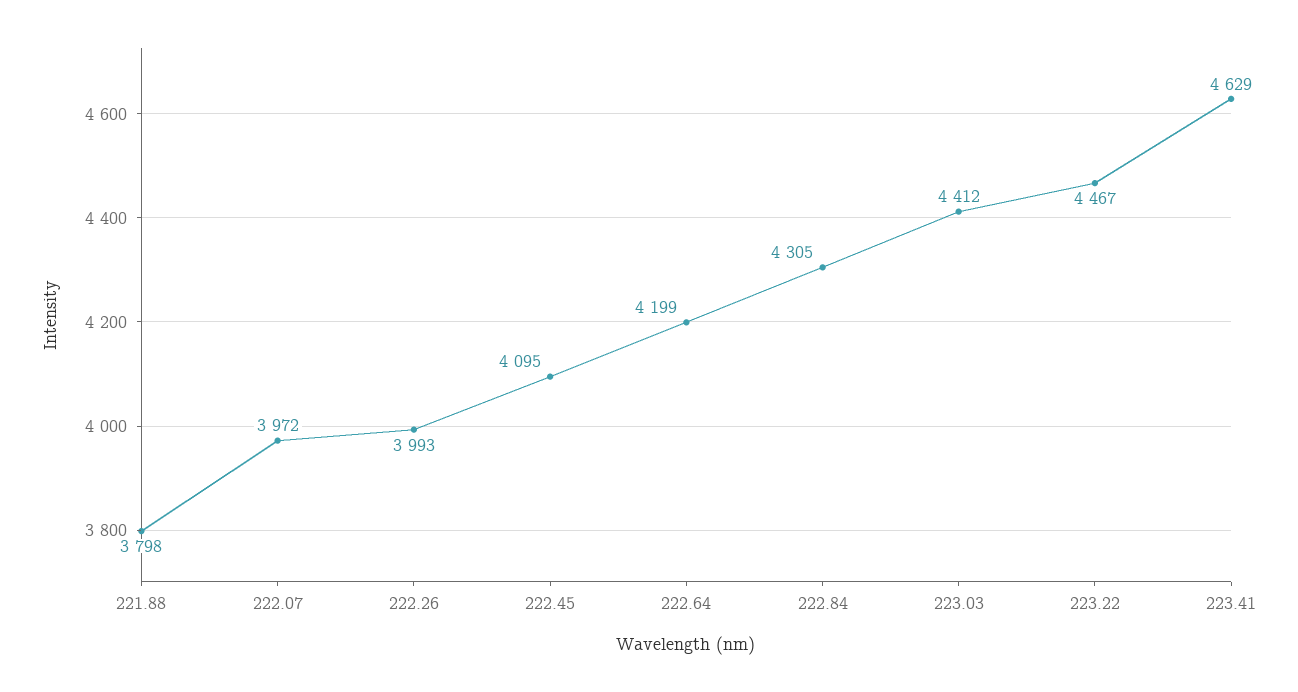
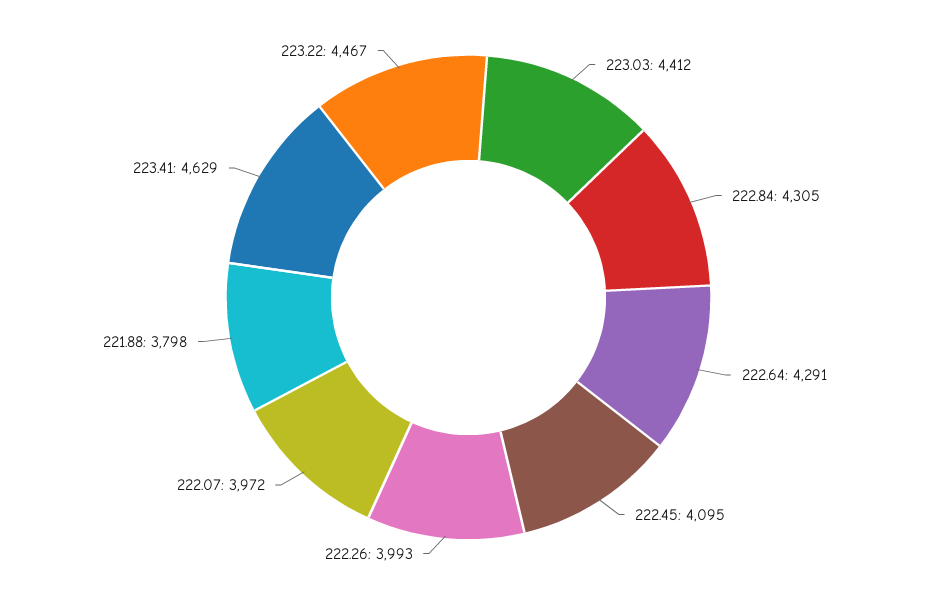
222.64: 4199 -> 4291

